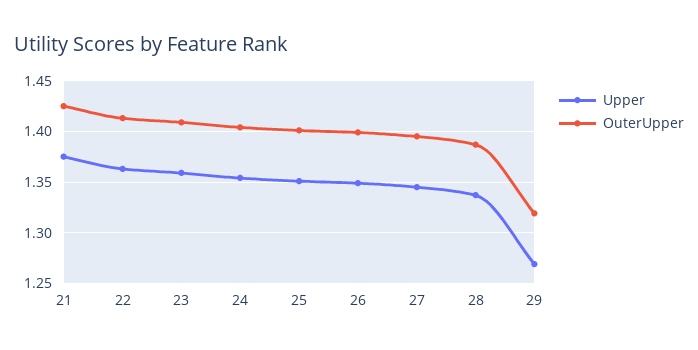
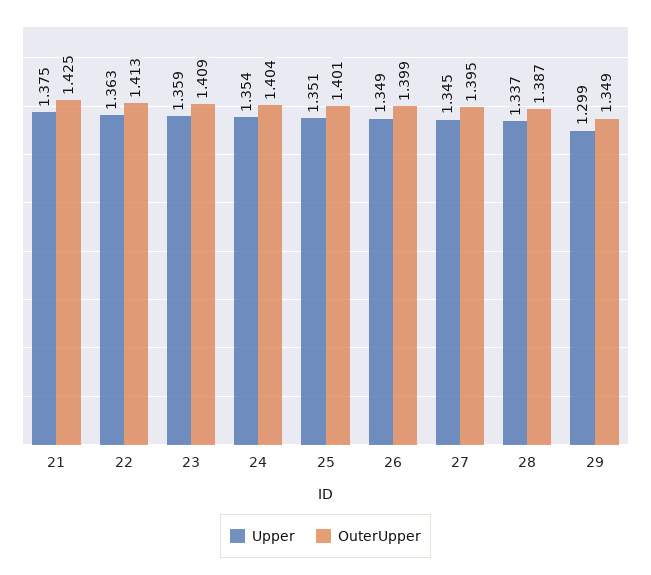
Upper, 29: 1.27 -> 1.299
OuterUpper, 29: 1.32 -> 1.349

